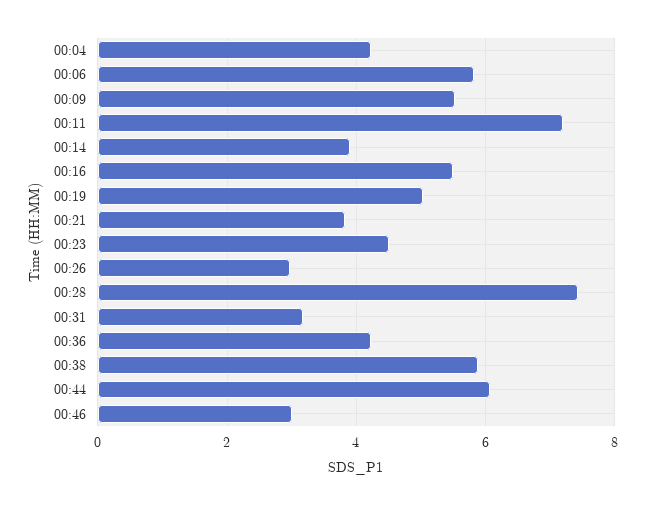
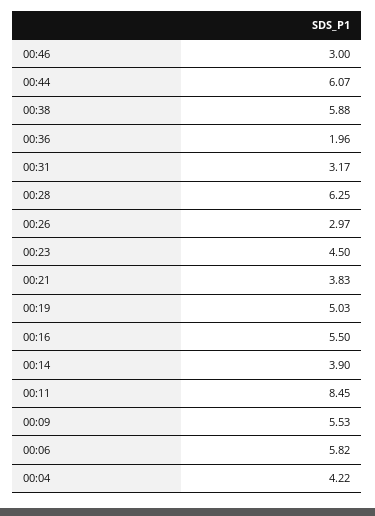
00:11: 7.2 -> 8.45
00:28: 7.4 -> 6.25
00:36: 4.2 -> 1.96

